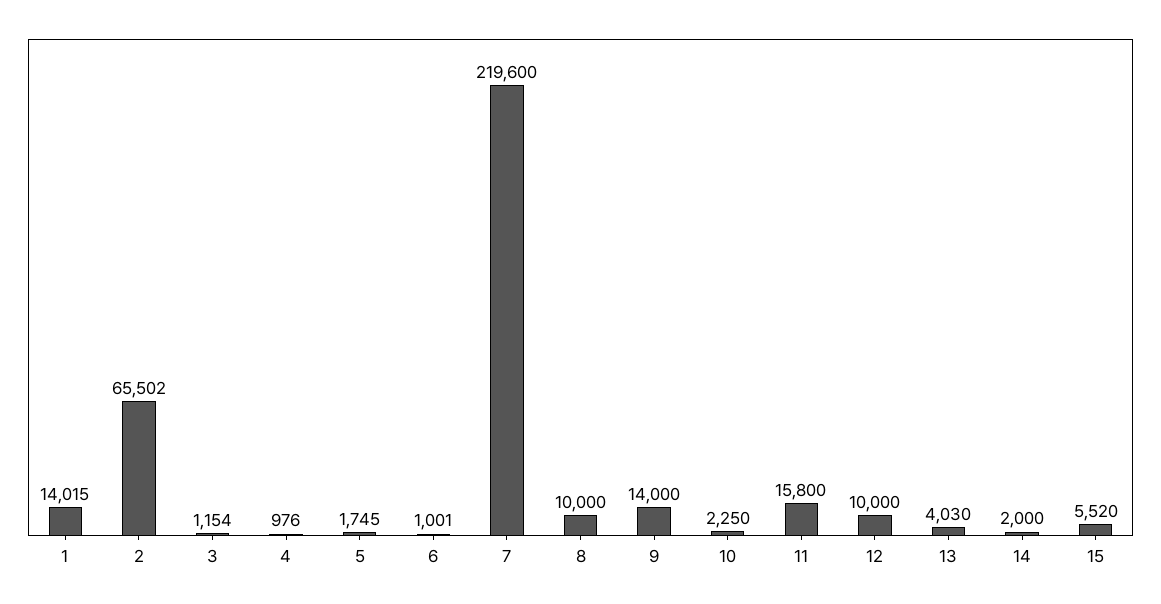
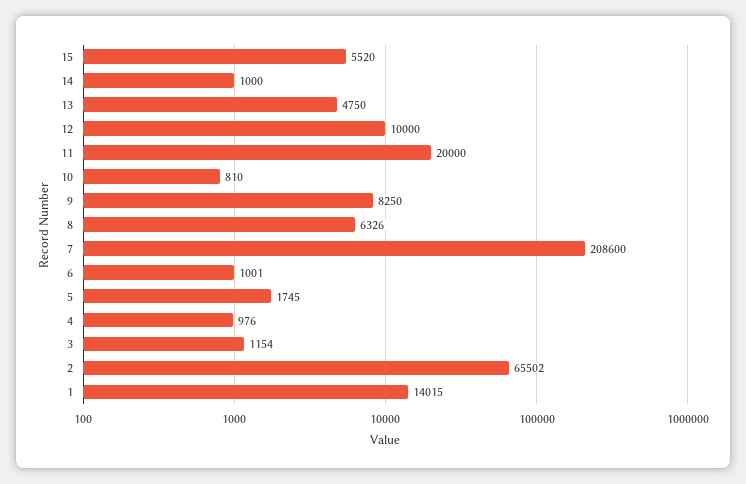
7: 219600 -> 208600
8: 10000 -> 6326
9: 14000 -> 8250
10: 2250 -> 810
11: 15800 -> 20000
13: 4030 -> 4750
14: 2000 -> 1000

